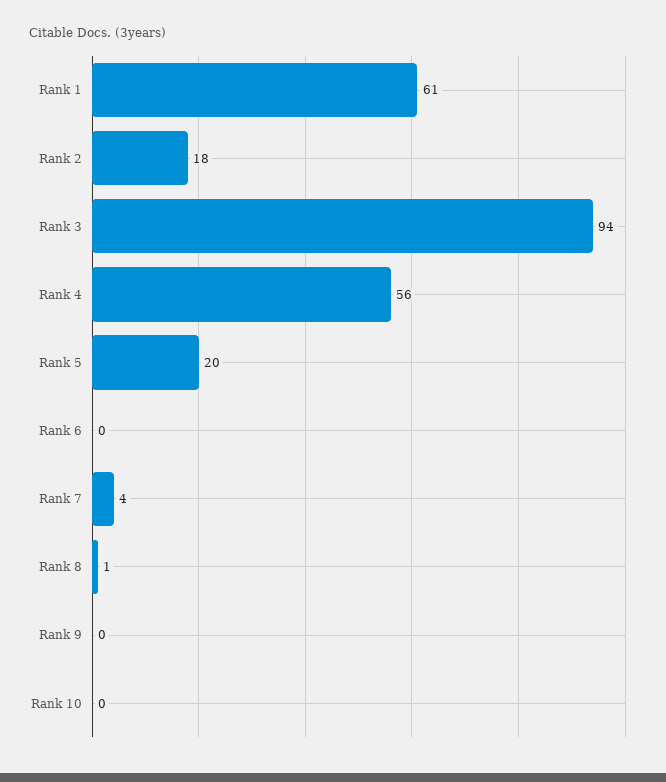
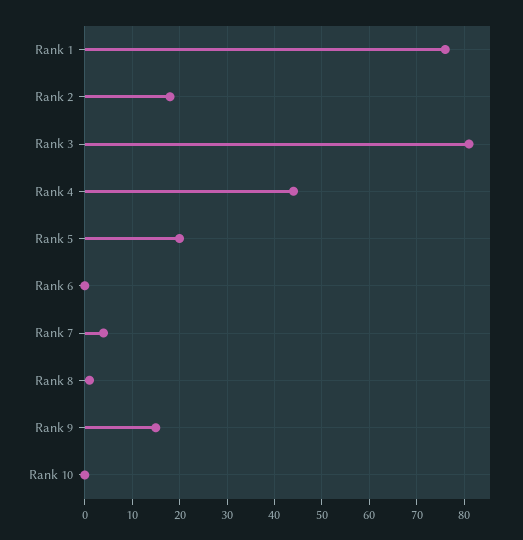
Rank 1: 61 -> 75
Rank 3: 94 -> 80
Rank 4: 56 -> 45
Rank 9: 0 -> 15

